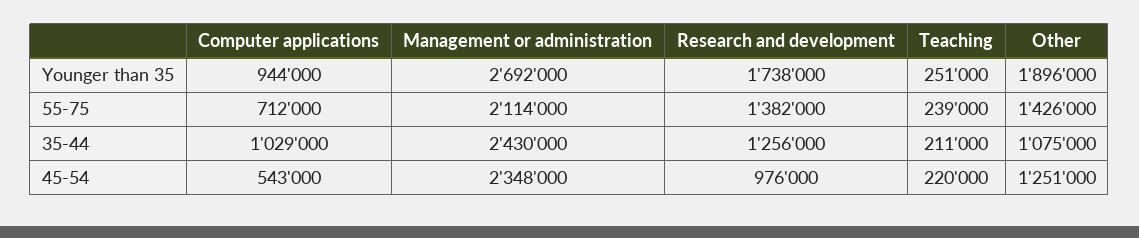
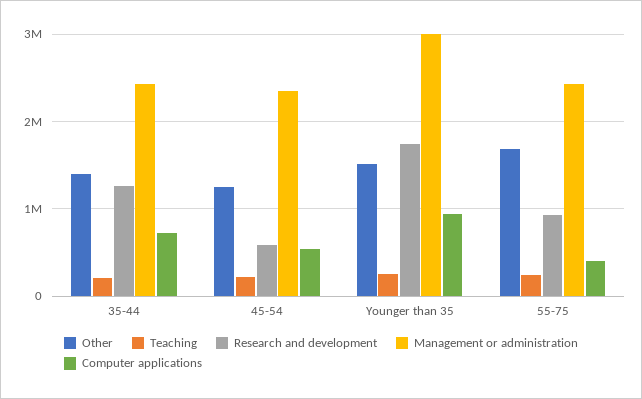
Management or administration, Younger than 35: 2692000 -> 3000000
Other, Younger than 35: 1896000 -> 1500000
Computer applications, 55-75: 712000 -> 400000
Management or administration, 55-75: 2114000 -> 2400000
Research and development, 55-75: 1382000 -> 900000
Other, 55-75: 1426000 -> 1700000
Computer applications, 35-44: 1029000 -> 700000
Other, 35-44: 1075000 -> 1400000
Research and development, 45-54: 976000 -> 600000

